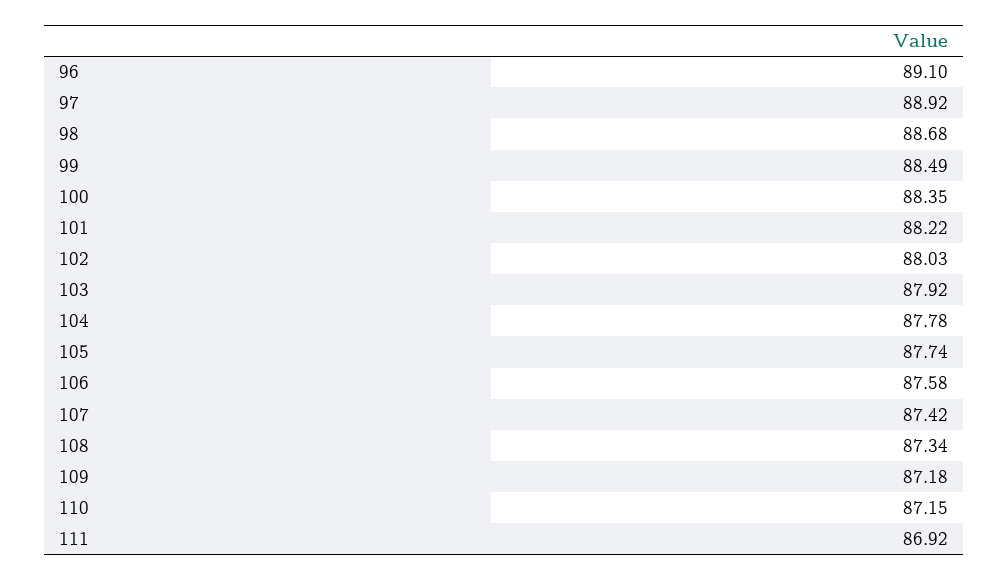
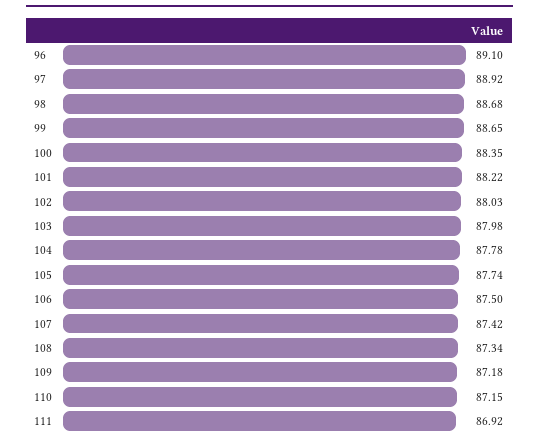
99: 88.49 -> 88.65
103: 87.92 -> 87.98
106: 87.58 -> 87.5

